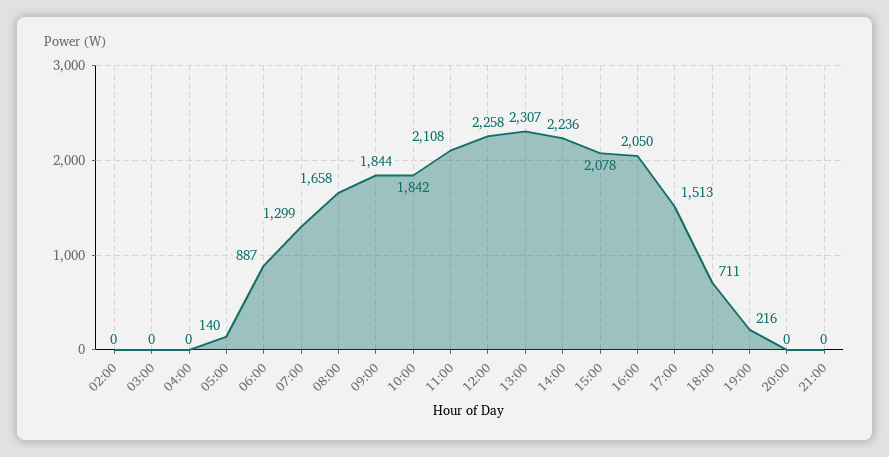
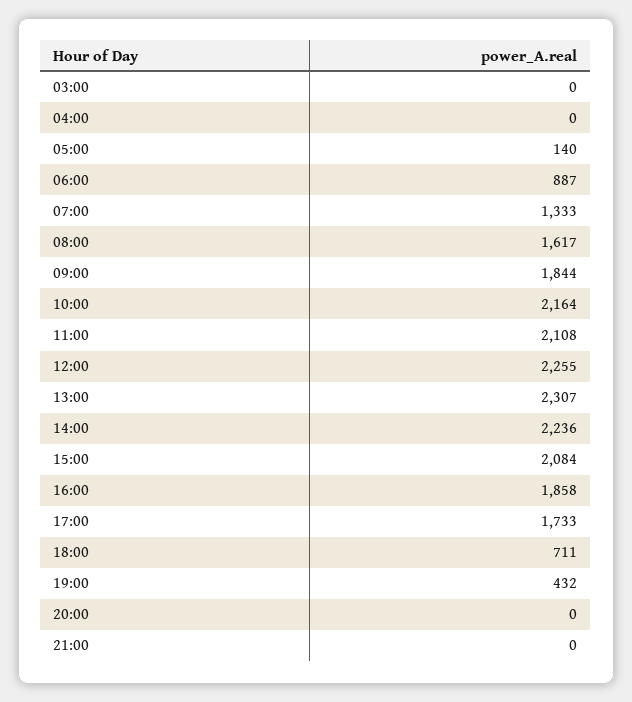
02:00: 0 -> none
07:00: 1299 -> 1333
08:00: 1658 -> 1617
10:00: 1842 -> 2164
12:00: 2258 -> 2255
15:00: 2078 -> 2084
16:00: 2050 -> 1858
17:00: 1513 -> 1733
19:00: 216 -> 432

